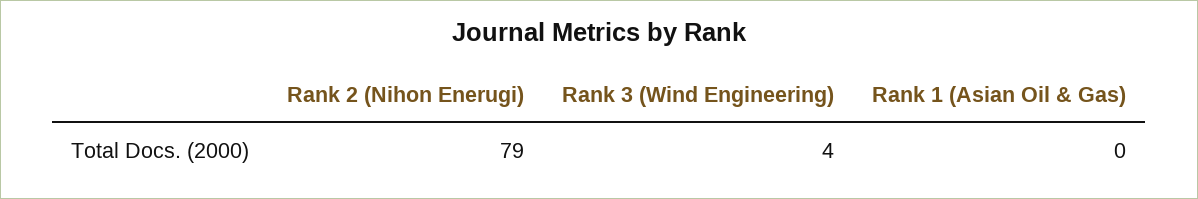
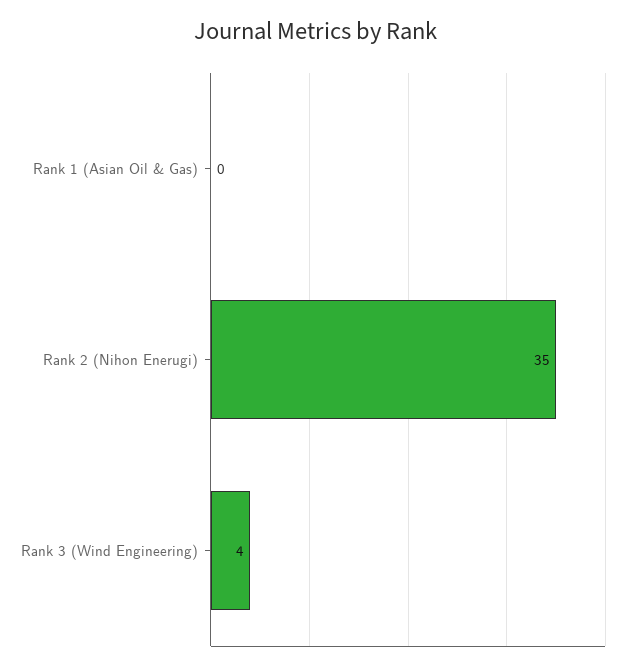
Rank 2 (Nihon Enerugi): 79 -> 35

